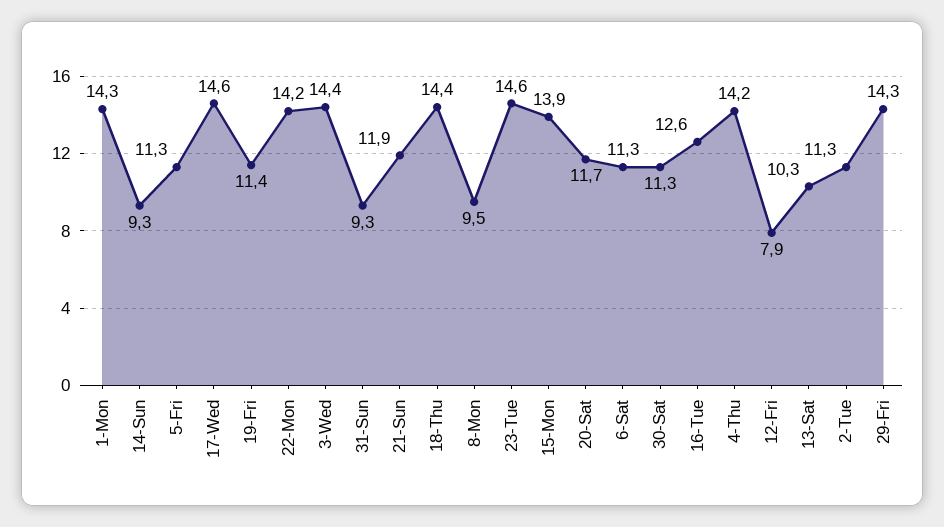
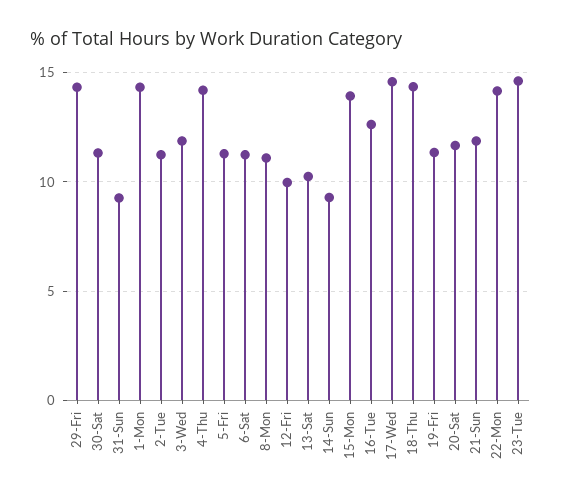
3-Wed: 14.4 -> 12
8-Mon: 9.5 -> 11
12-Fri: 7.9 -> 10

